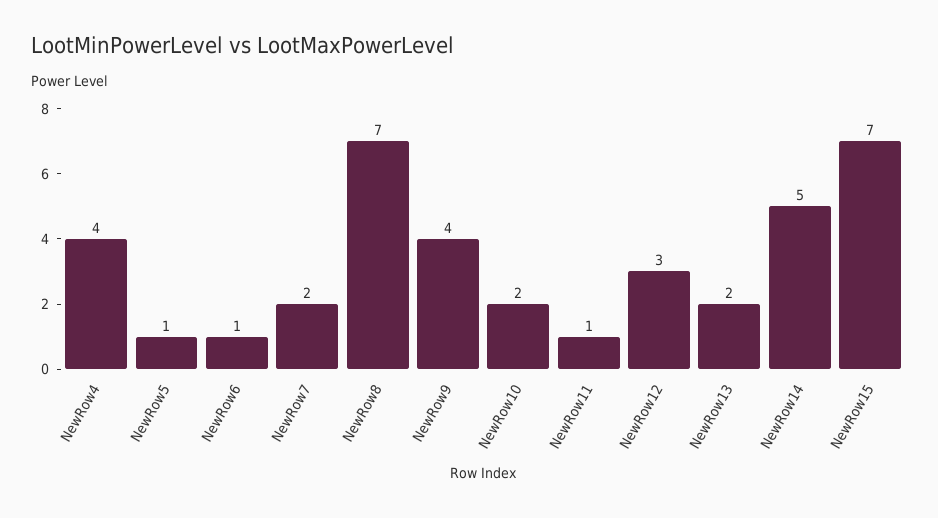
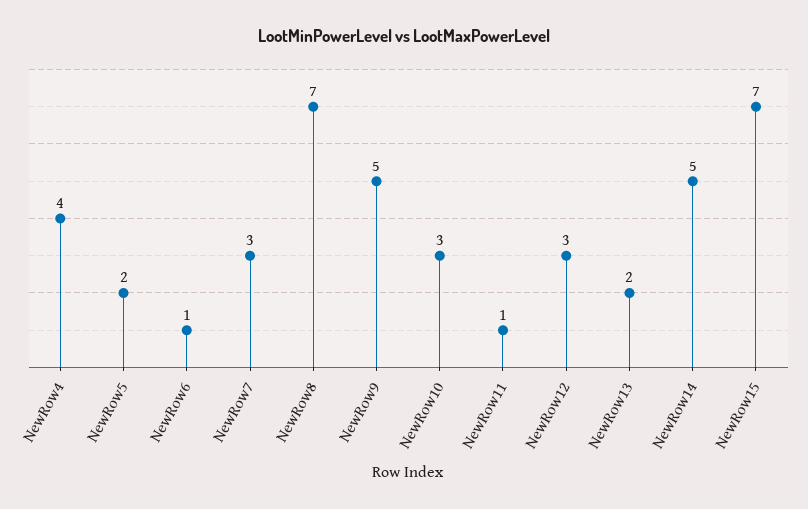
NewRow5: 1 -> 2
NewRow7: 2 -> 3
NewRow9: 4 -> 5
NewRow10: 2 -> 3

